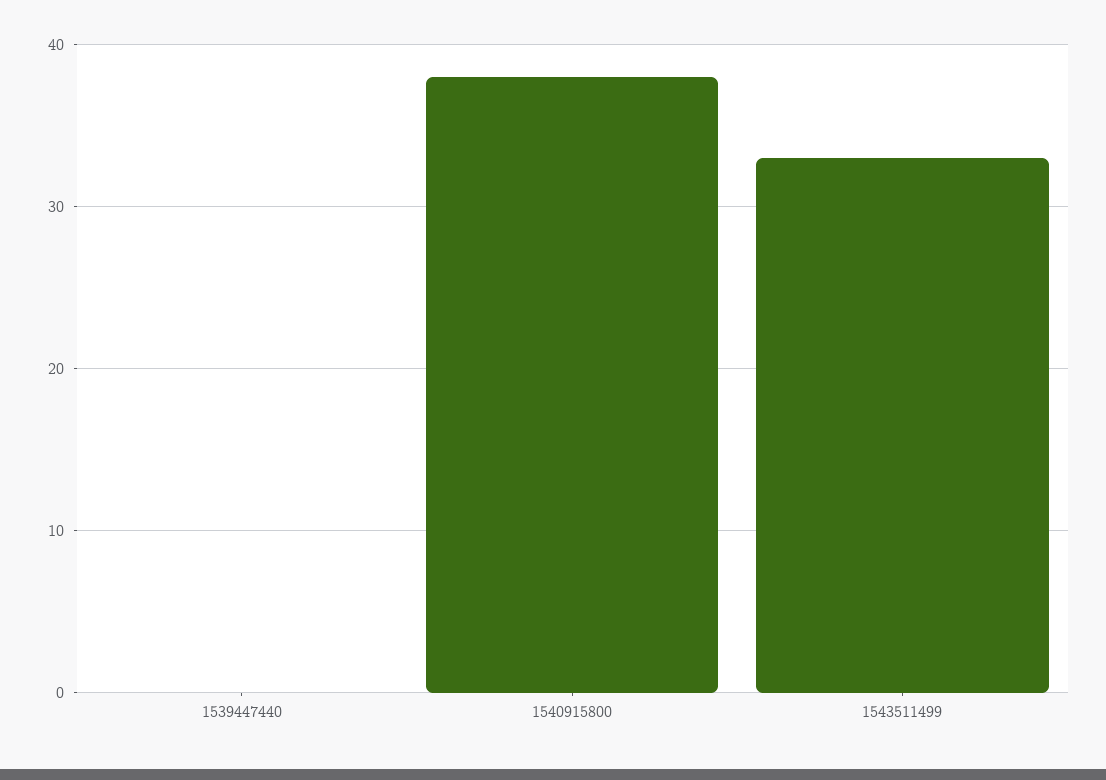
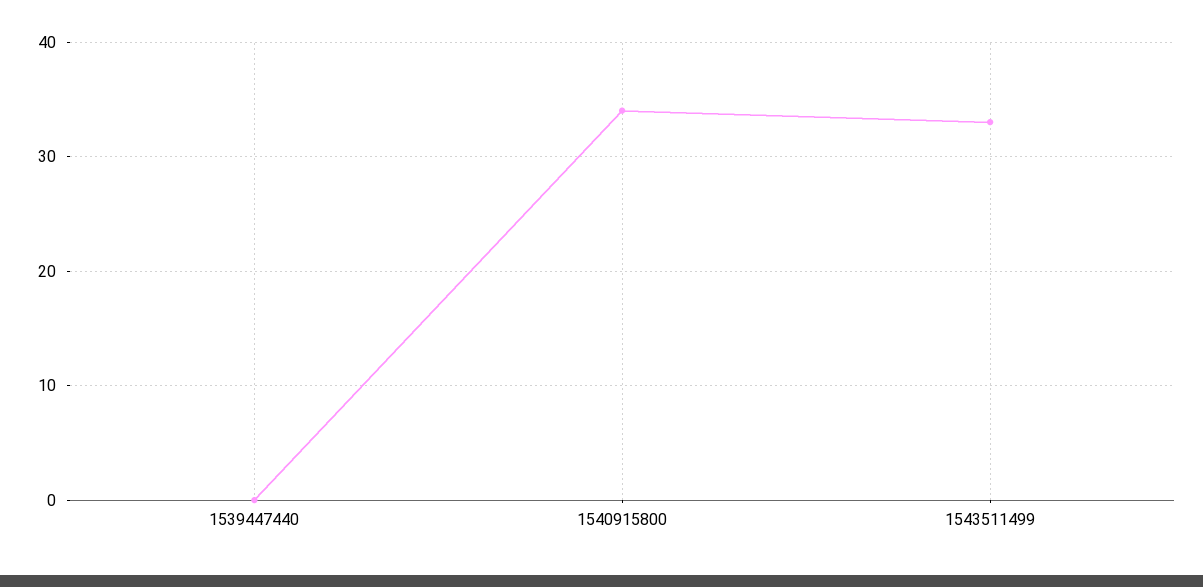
1540915800: 38 -> 34

